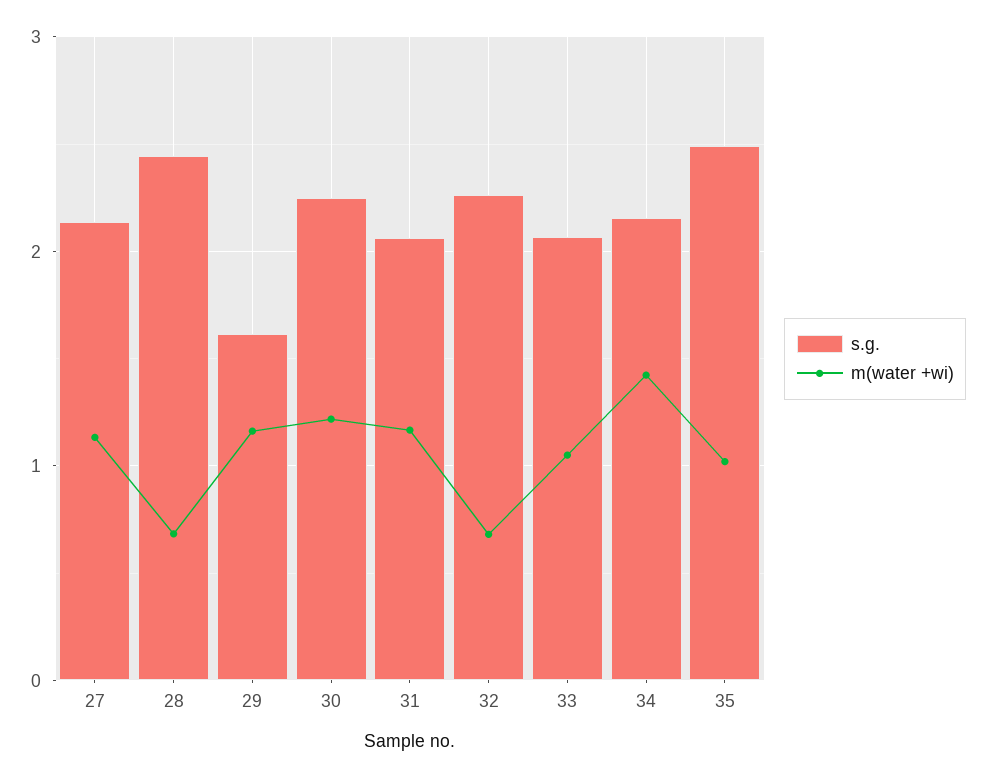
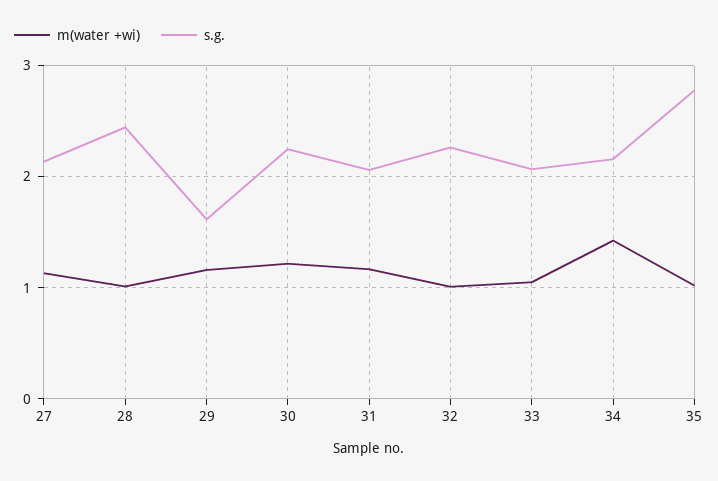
m(water +wi), 28: 0.7 -> 1
m(water +wi), 32: 0.7 -> 1
s.g., 35: 2.5 -> 2.8

